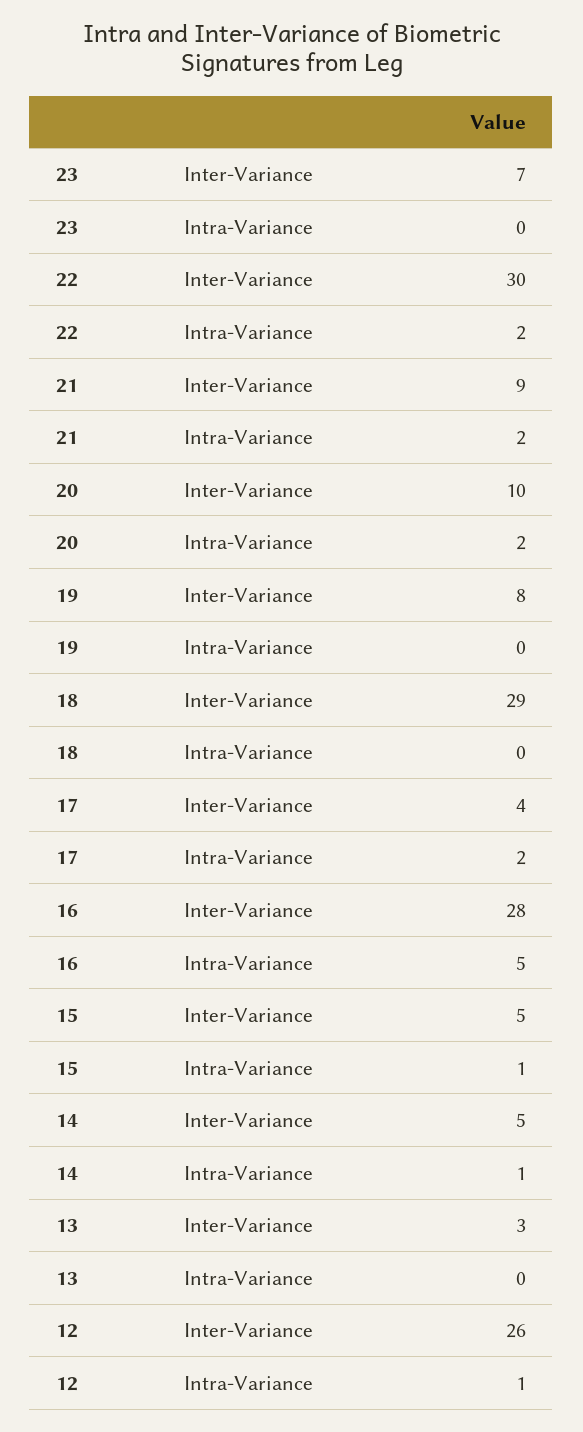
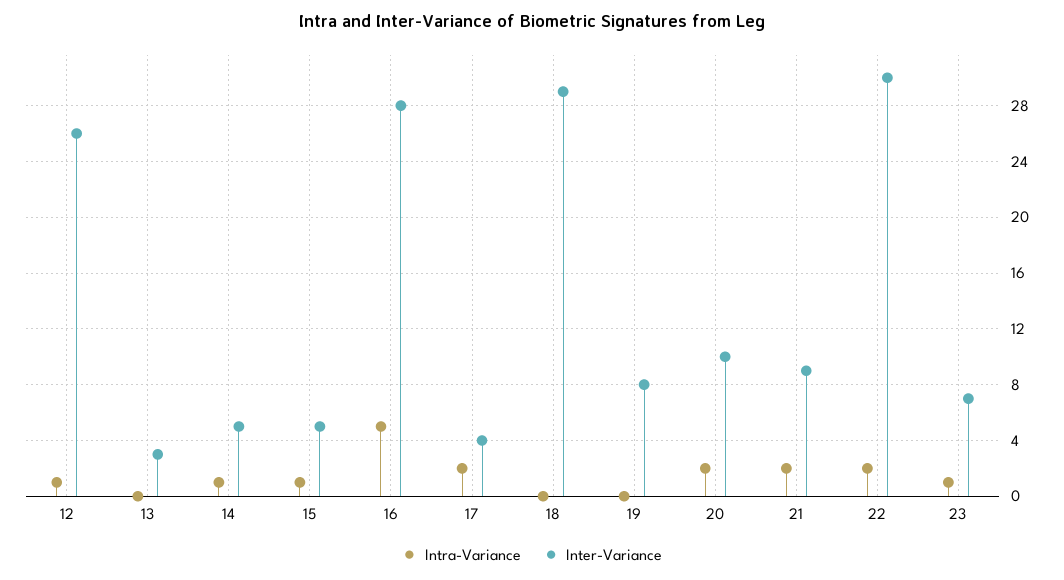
Intra-Variance, 23: 0 -> 1

